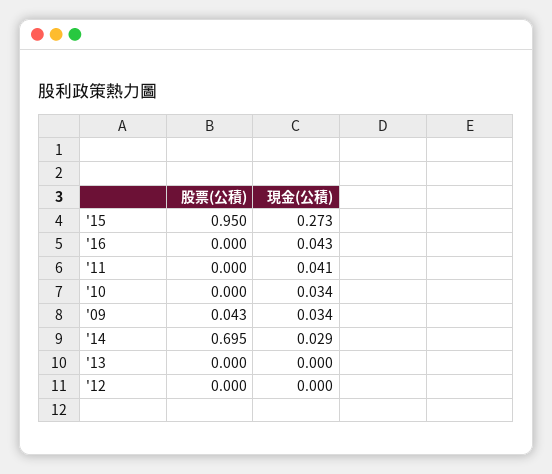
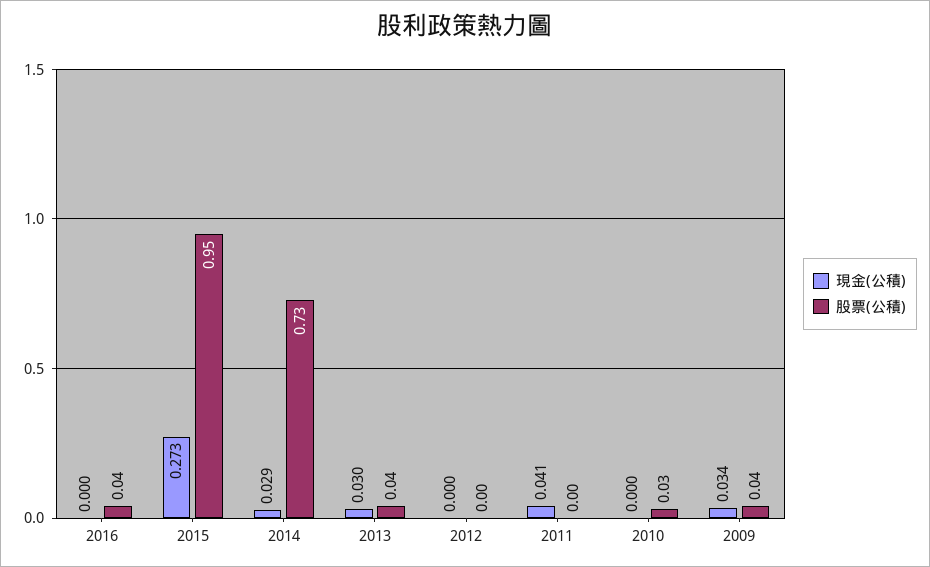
股票(公積), '16: 0 -> 0.04
現金(公積), '16: 0.043 -> 0
股票(公積), '10: 0 -> 0.03
現金(公積), '10: 0.034 -> 0
股票(公積), '14: 0.695 -> 0.73
股票(公積), '13: 0 -> 0.04
現金(公積), '13: 0 -> 0.03

